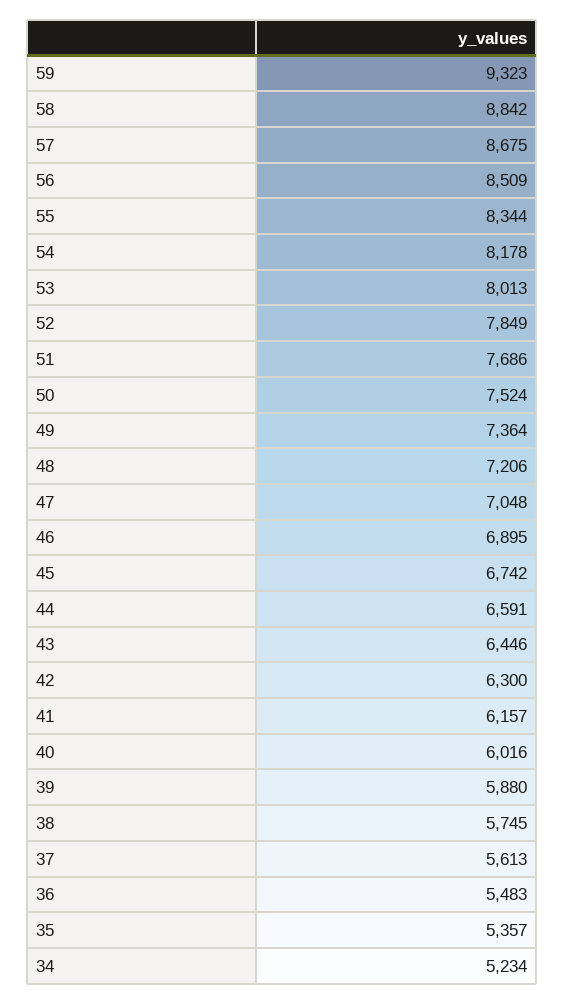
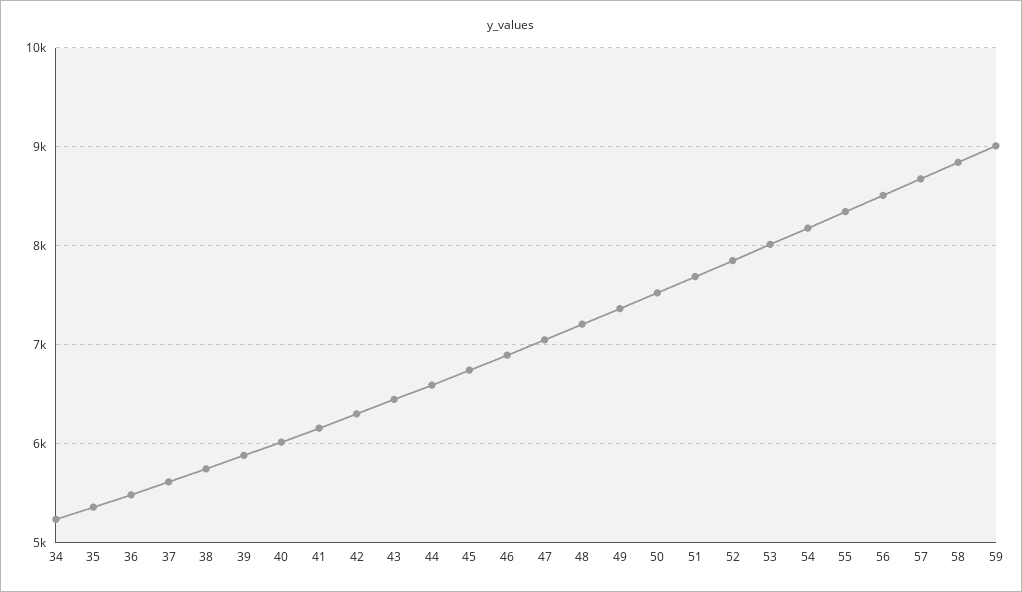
59: 9323 -> 9000

